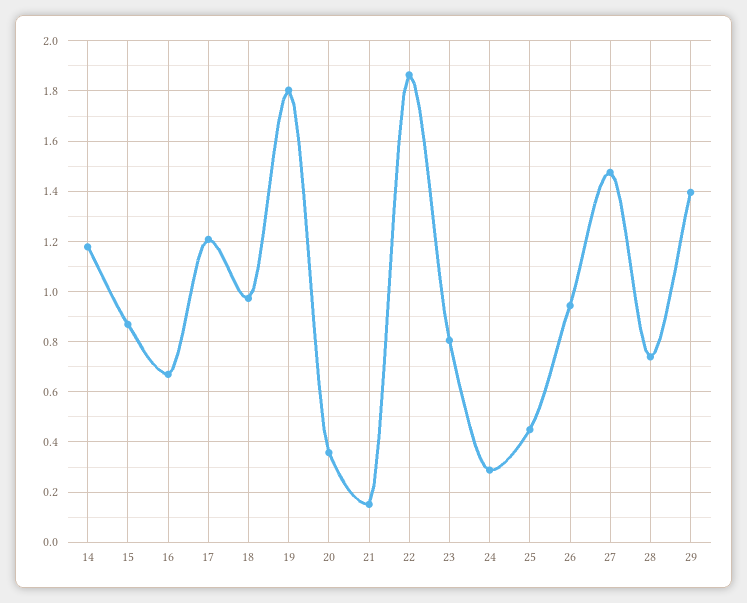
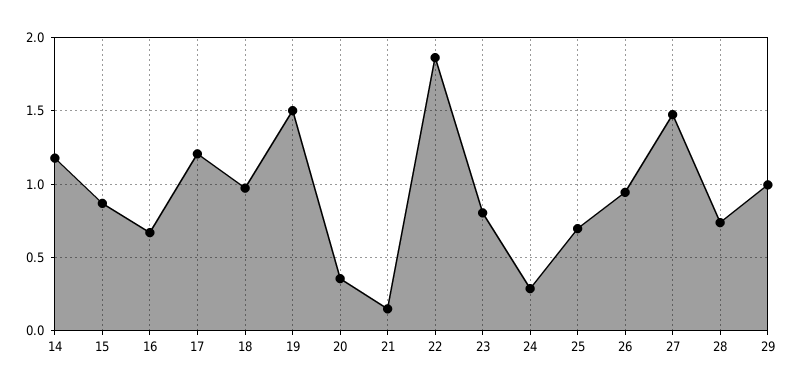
19: 1.8 -> 1.5
25: 0.45 -> 0.7
29: 1.4 -> 1

